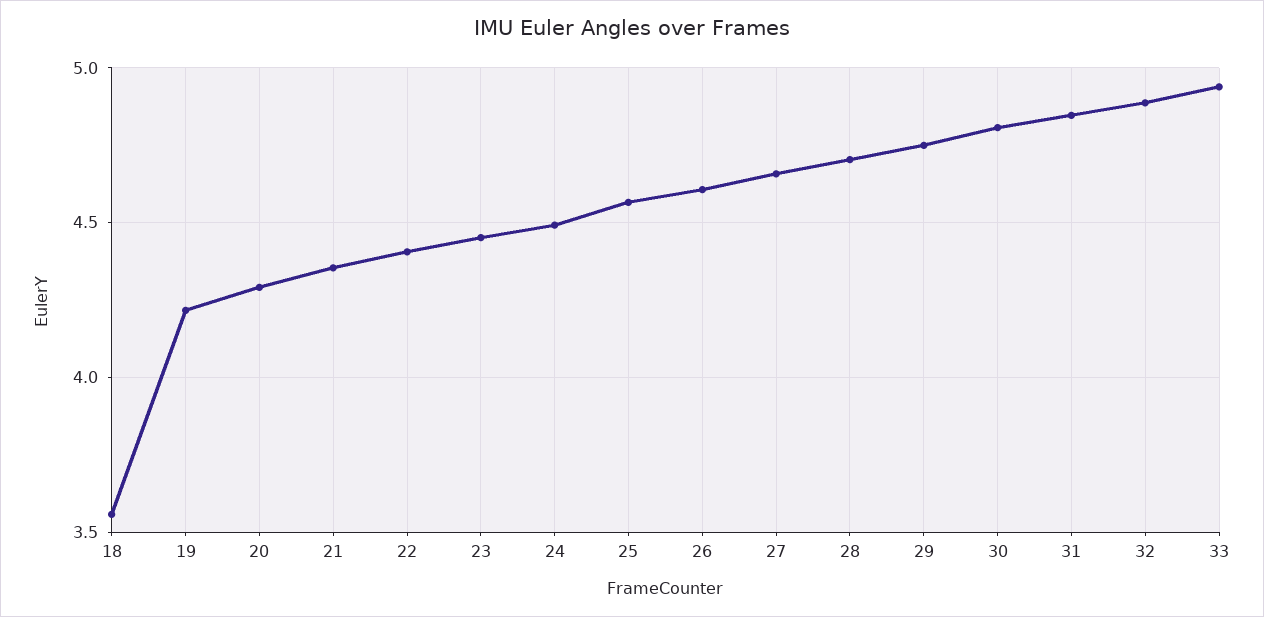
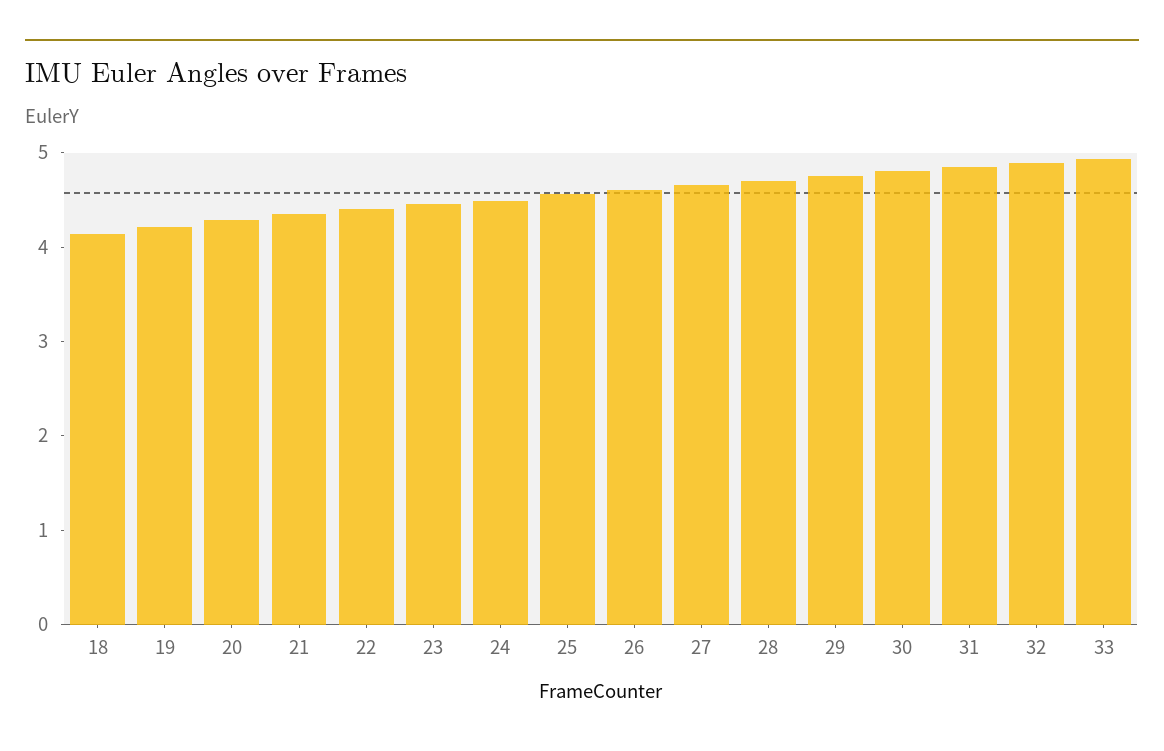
18: 3.55 -> 4.2

